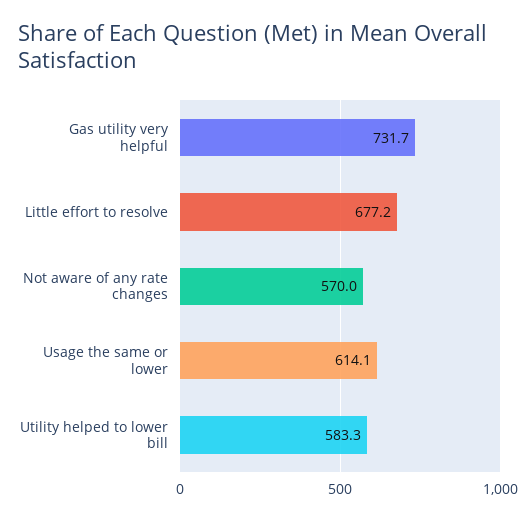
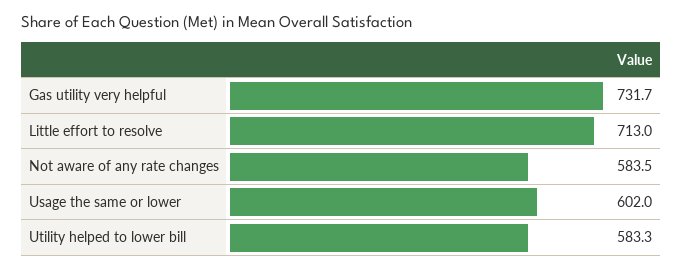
Little effort to resolve: 677.2 -> 713
Not aware of any rate changes: 570 -> 583.5
Usage the same or lower: 614.1 -> 602

